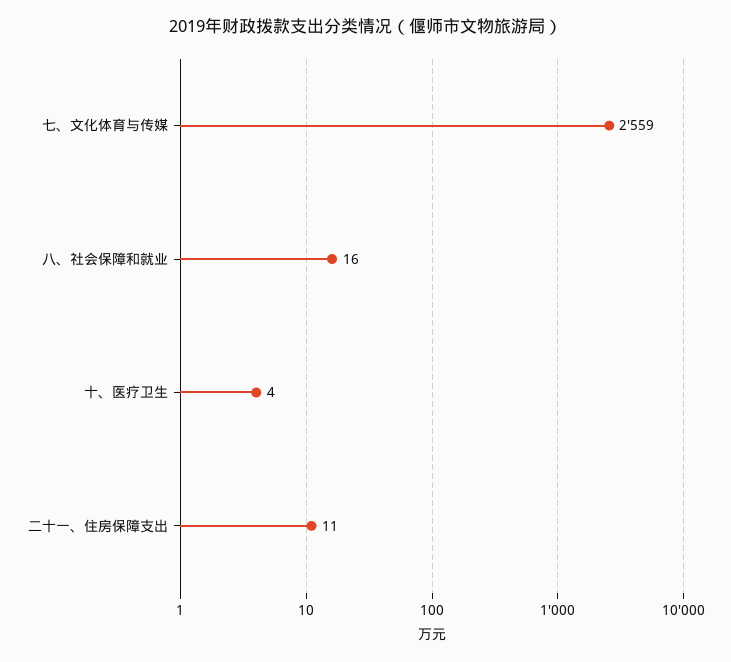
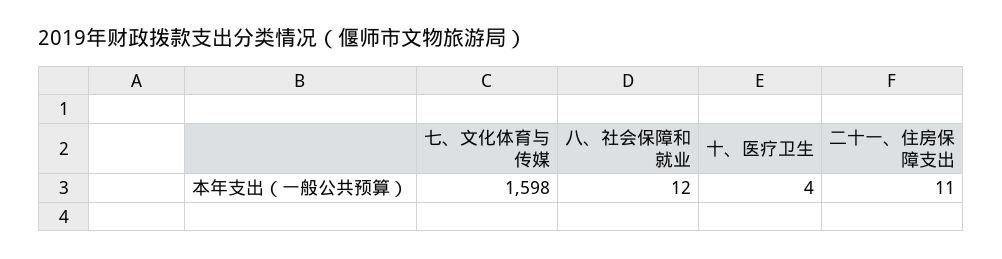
七、文化体育与传媒: 2559 -> 1598
八、社会保障和就业: 16 -> 12

